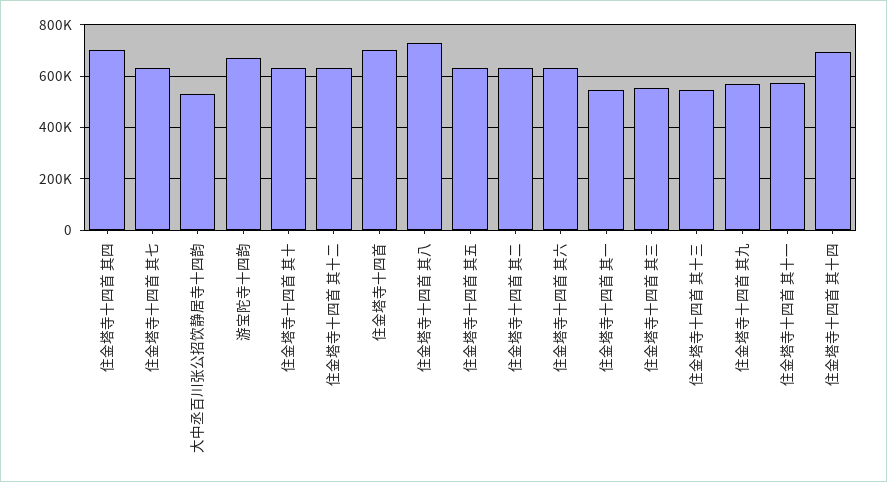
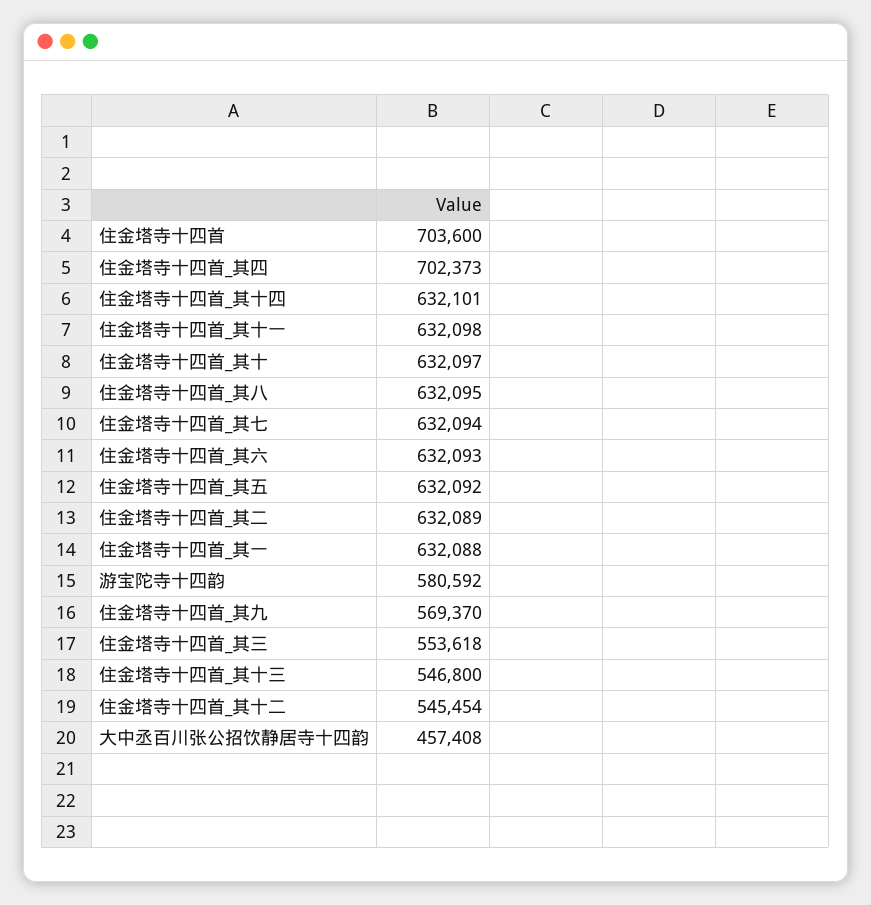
大中丞百川张公招饮静居寺十四韵: 525000 -> 457408
游宝陀寺十四韵: 675000 -> 580592
住金塔寺十四首 其十二: 625000 -> 545454
住金塔寺十四首 其八: 725000 -> 632095
住金塔寺十四首 其一: 550000 -> 632088
住金塔寺十四首 其十一: 575000 -> 632098
住金塔寺十四首 其十四: 700000 -> 632101

